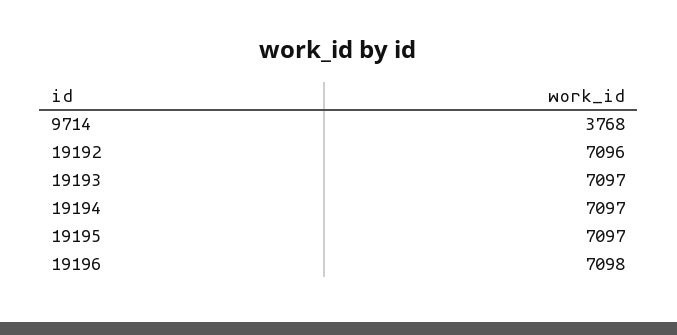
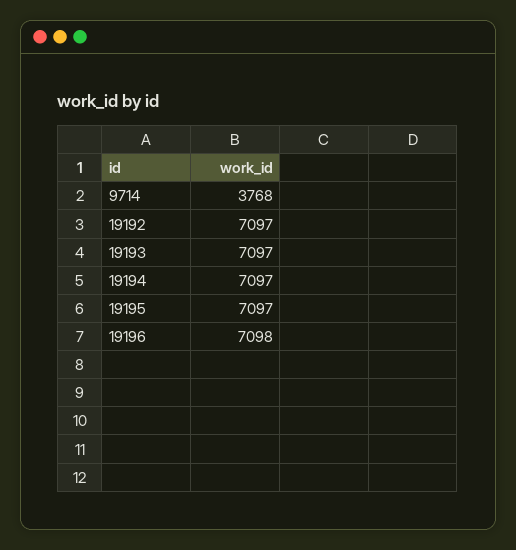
19192: 7096 -> 7097

